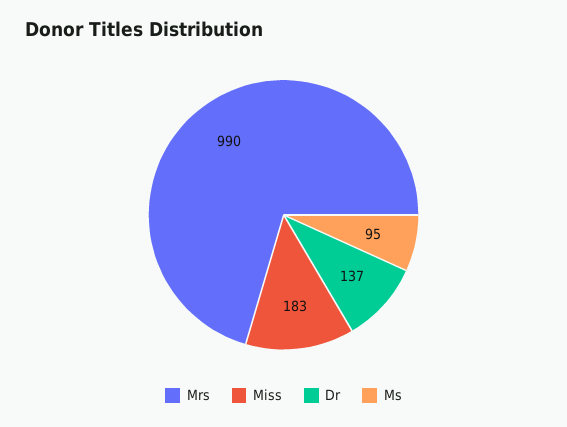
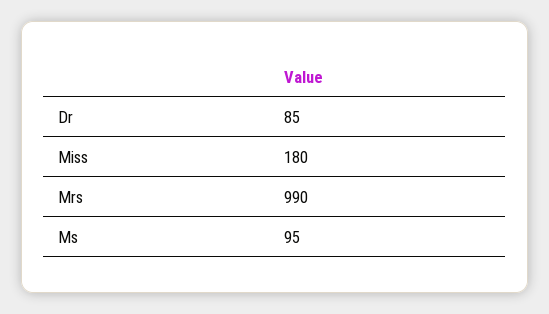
Miss: 183 -> 180
Dr: 137 -> 85

